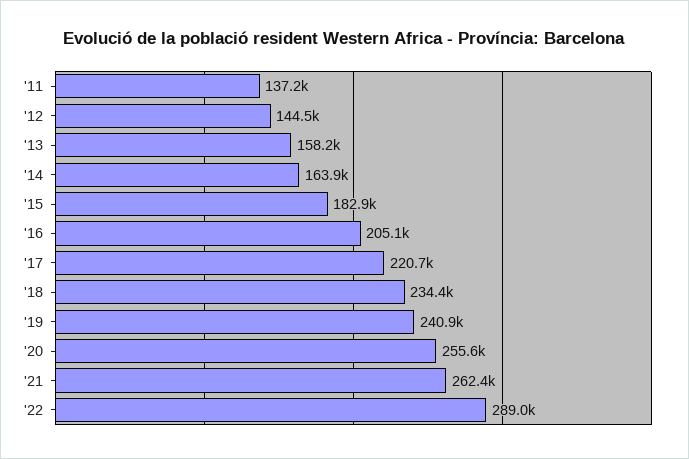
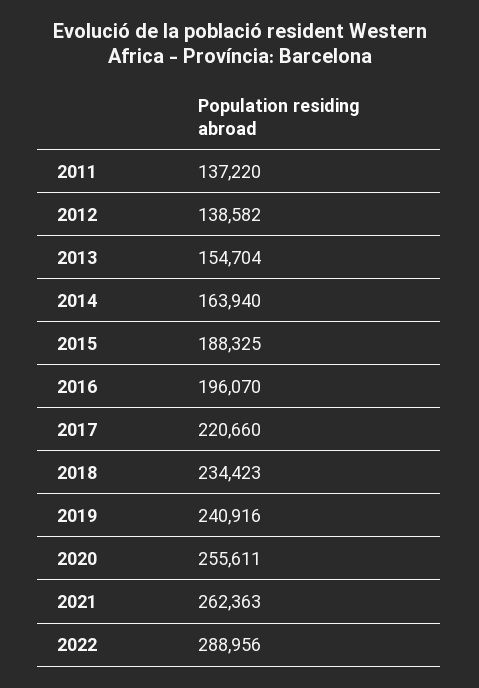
'12: 144500 -> 138582
'13: 158200 -> 154704
'15: 182900 -> 188325
'16: 205100 -> 196070

